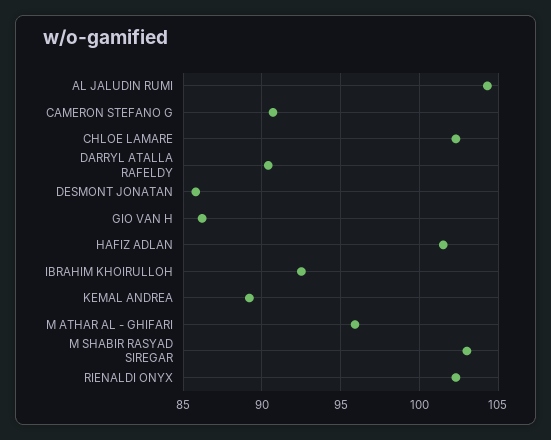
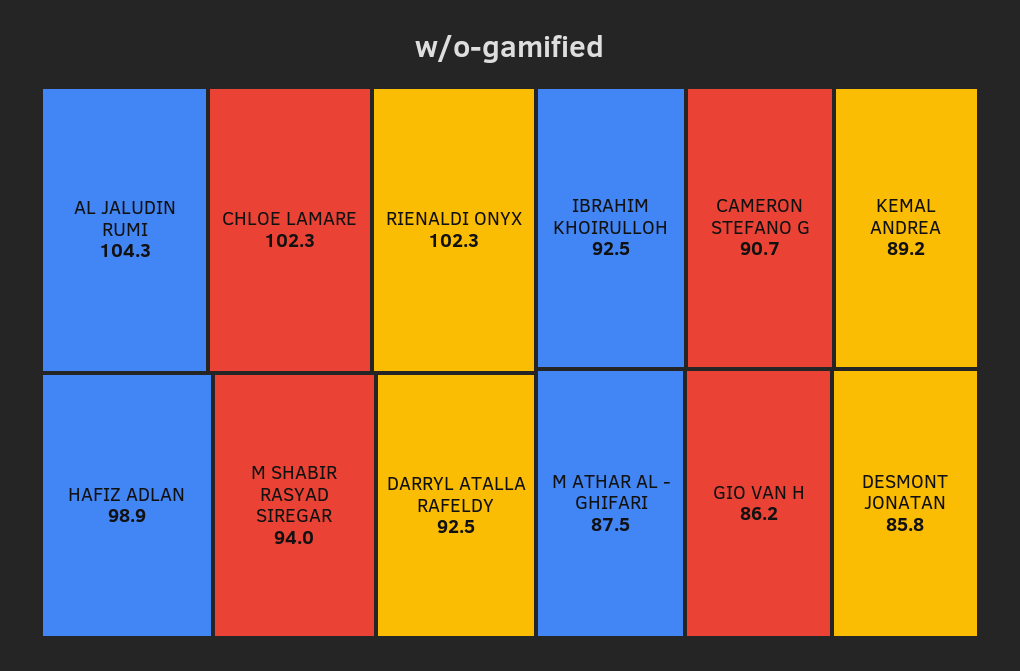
DARRYL ATALLA RAFELDY: 90.5 -> 92.5
HAFIZ ADLAN: 101.5 -> 98.9
M ATHAR AL - GHIFARI: 96 -> 87.5
M SHABIR RASYAD SIREGAR: 103 -> 94

